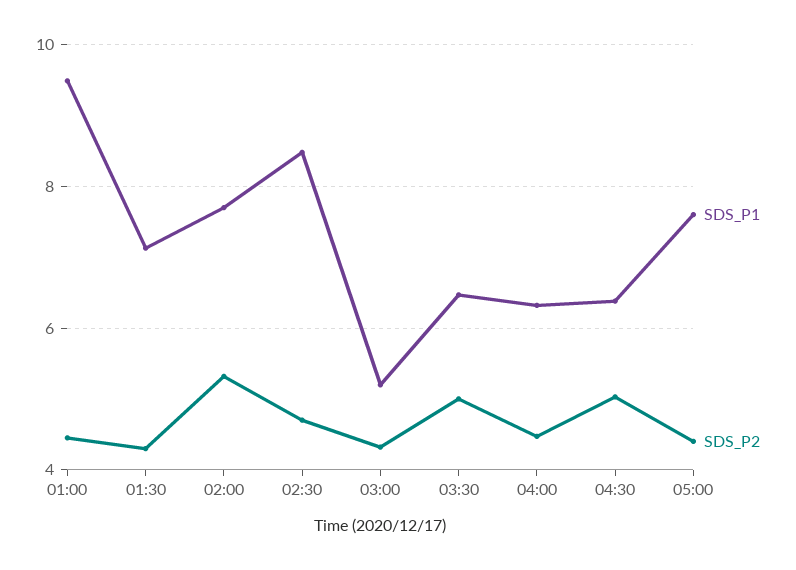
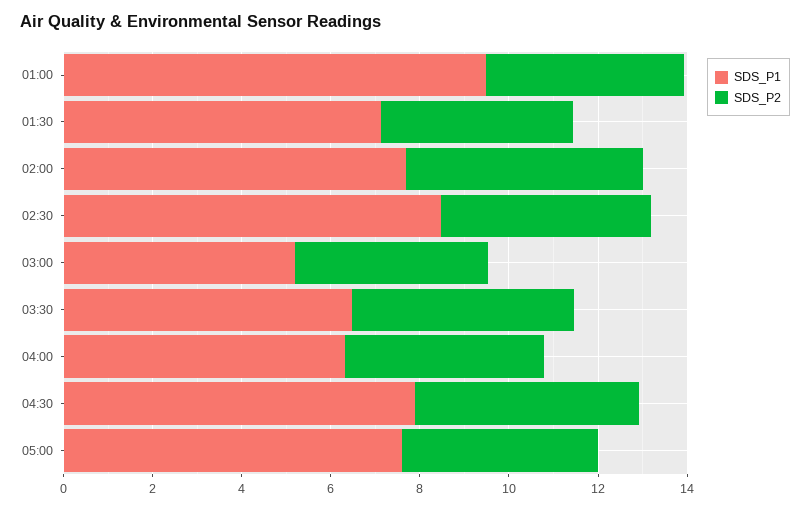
SDS_P1, 04:30: 6.4 -> 8

